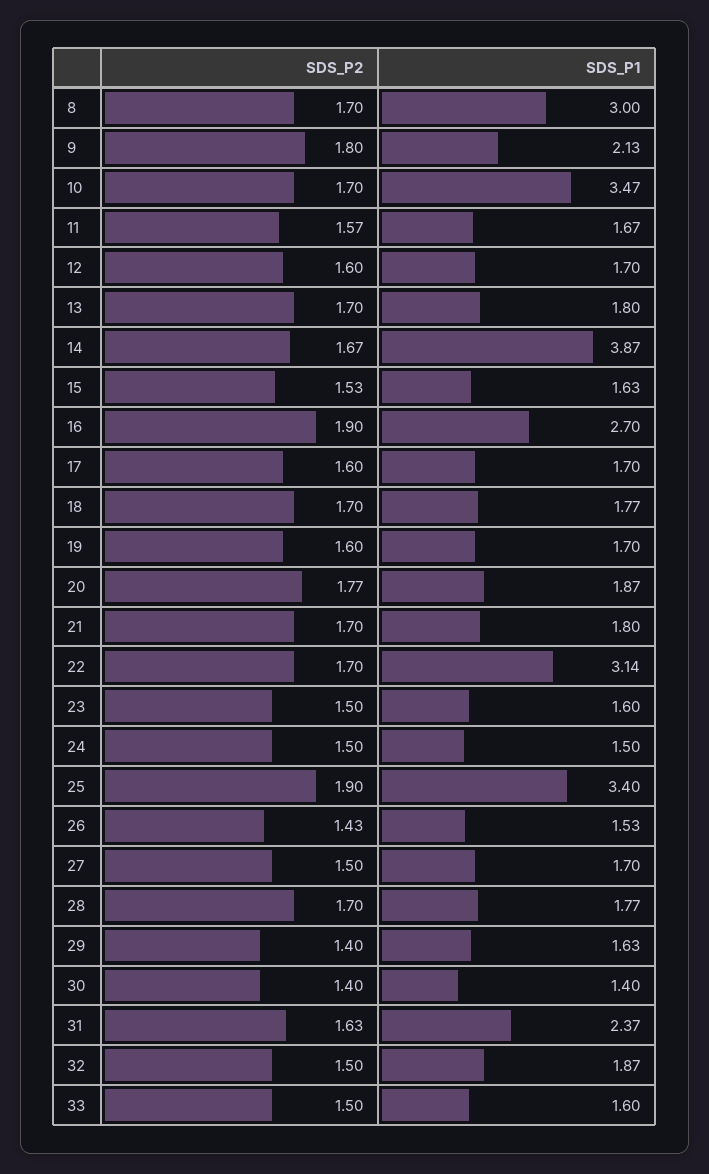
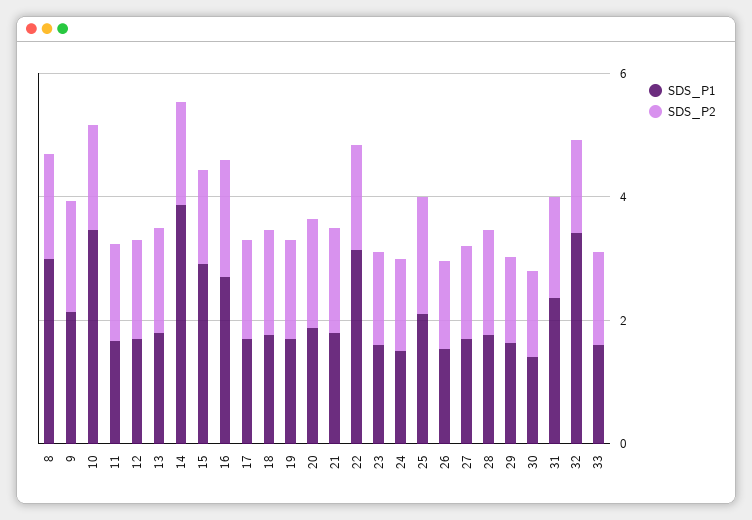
SDS_P1, 15: 1.63 -> 3
SDS_P1, 25: 3.4 -> 2
SDS_P1, 32: 1.87 -> 3.5

